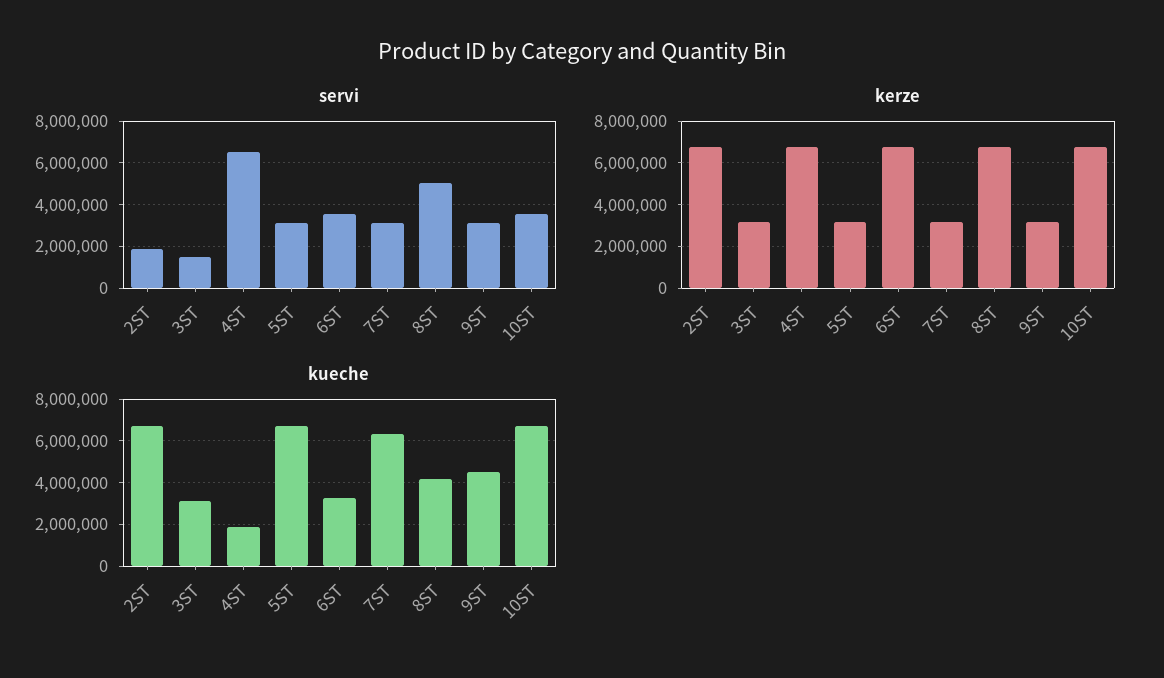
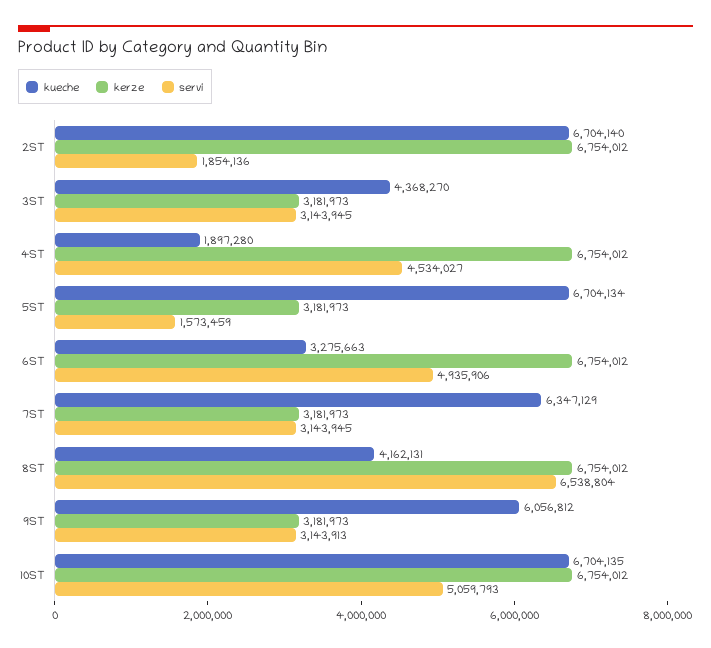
servi, 3ST: 1500000 -> 3143945
servi, 4ST: 6500000 -> 4534027
servi, 5ST: 3000000 -> 1573459
servi, 6ST: 3500000 -> 4935906
servi, 8ST: 5000000 -> 6538804
servi, 10ST: 3500000 -> 5059793
kueche, 3ST: 3000000 -> 4368270
kueche, 9ST: 4500000 -> 6056812

